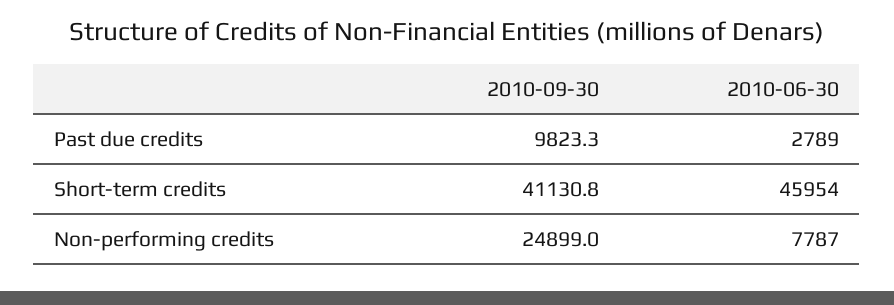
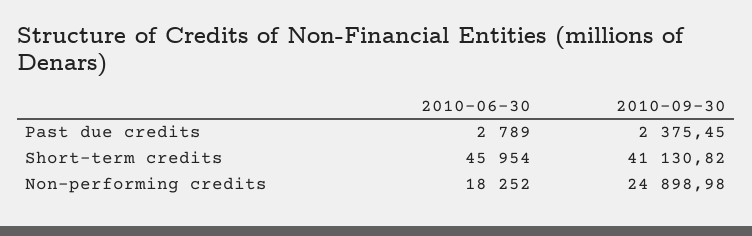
2010-09-30, Past due credits: 9823.3 -> 2375.45
2010-06-30, Non-performing credits: 7787 -> 18252

